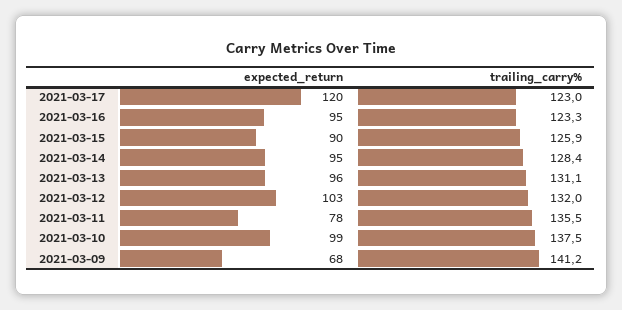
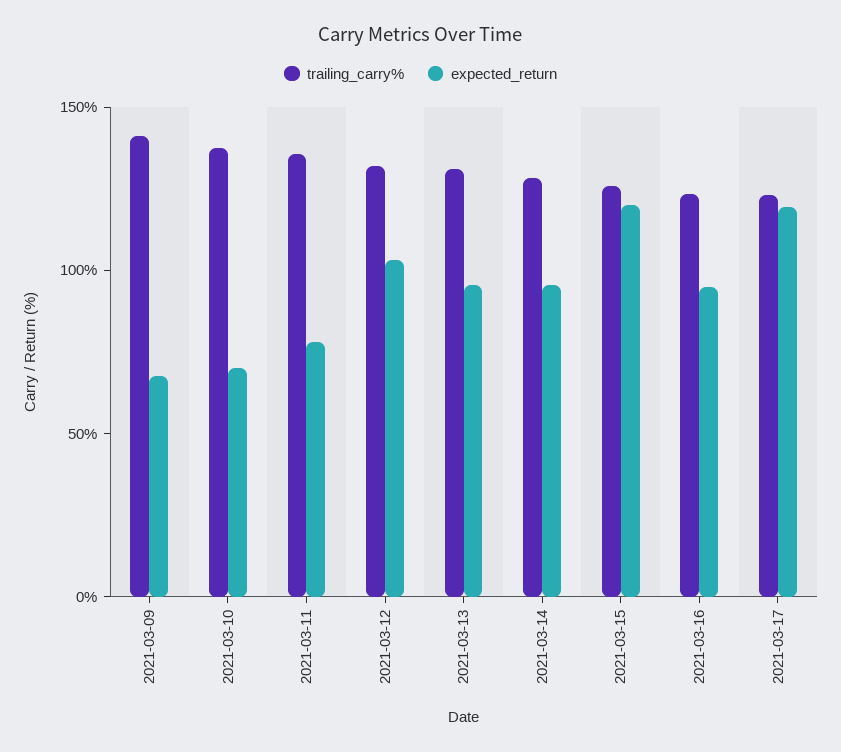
expected_return, 2021-03-15: 90 -> 120
expected_return, 2021-03-10: 99 -> 70

